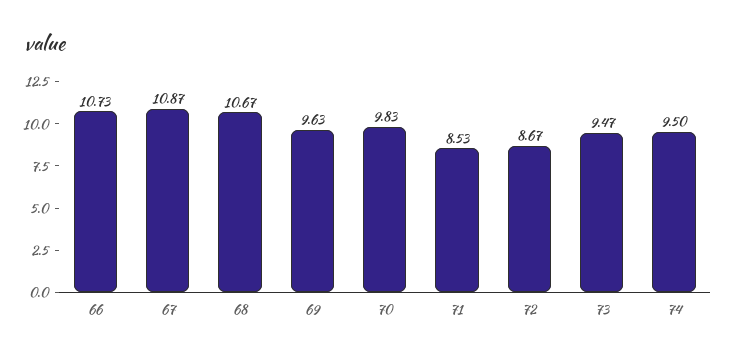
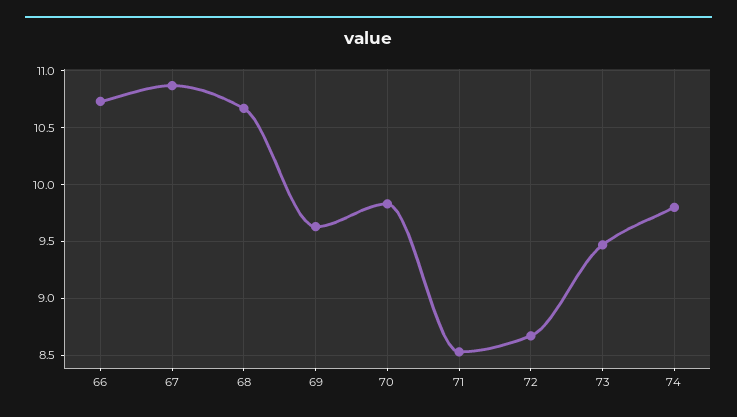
74: 9.5 -> 9.8

